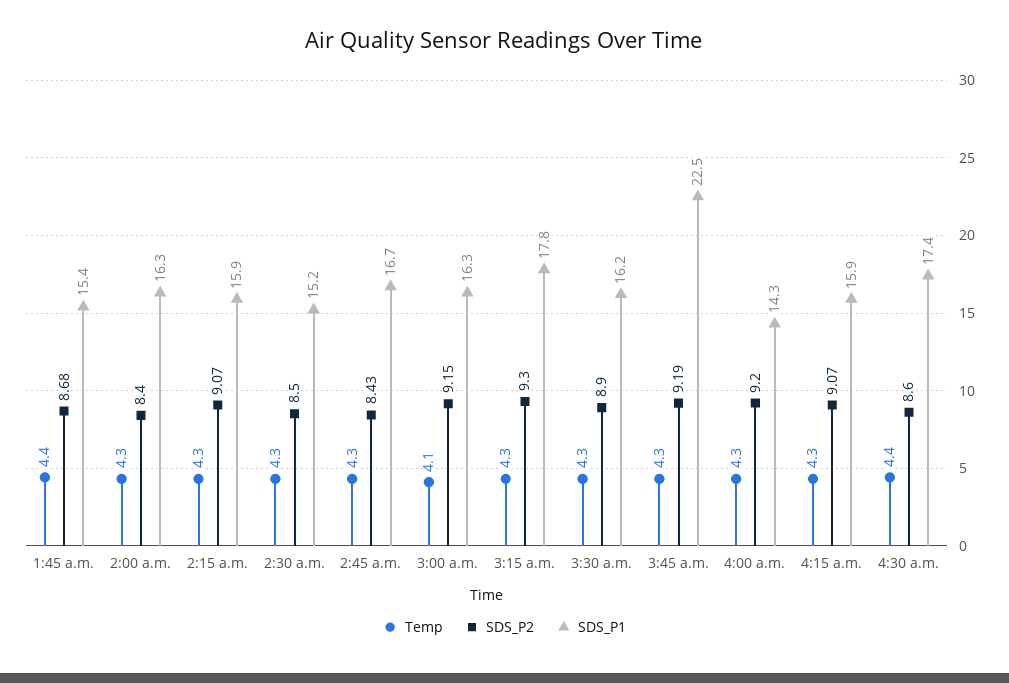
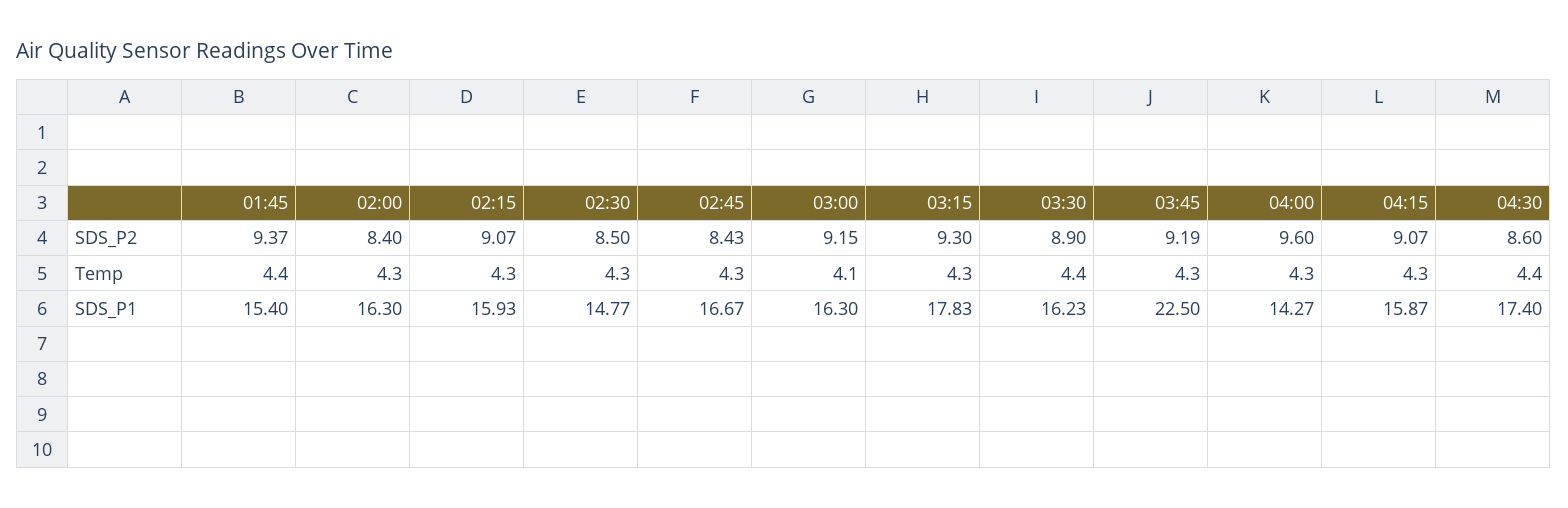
SDS_P2, 1:45 a.m.: 8.68 -> 9.37
SDS_P1, 2:30 a.m.: 15.2 -> 14.77
Temp, 3:30 a.m.: 4.3 -> 4.4
SDS_P2, 4:00 a.m.: 9.2 -> 9.6

